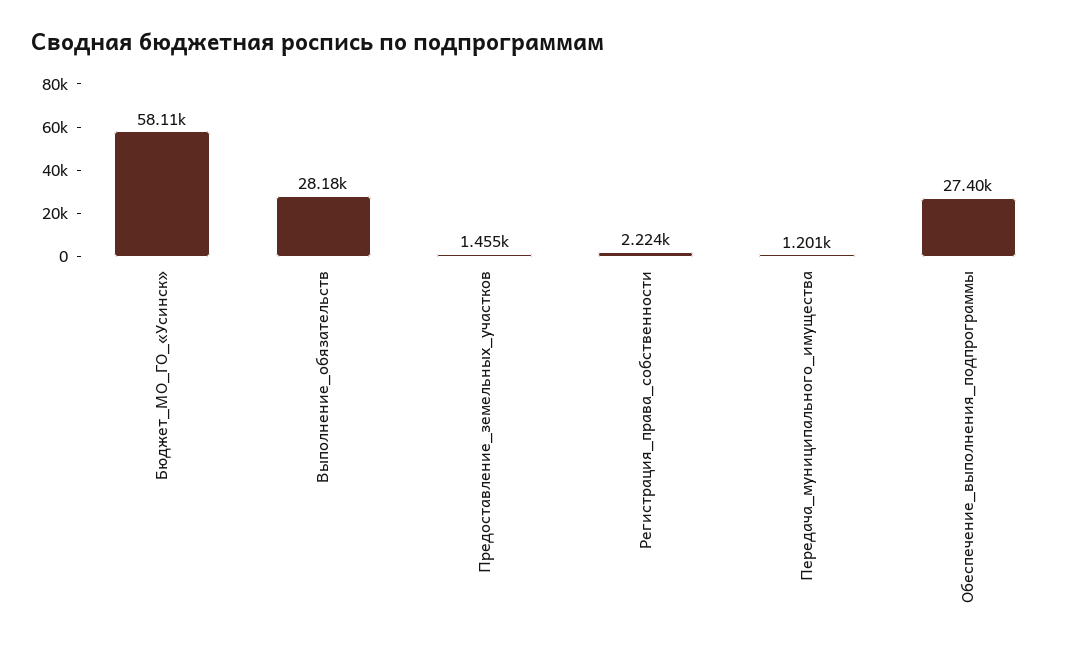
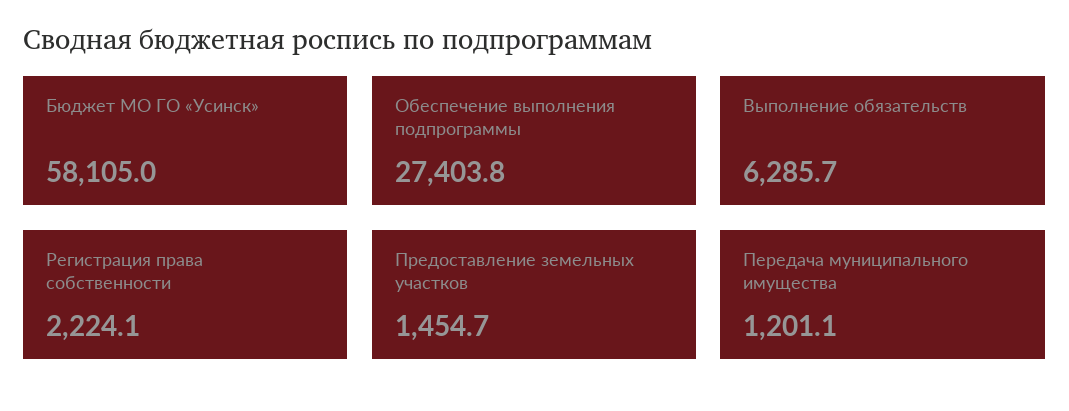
Выполнение_обязательств: 28180 -> 6285.7

